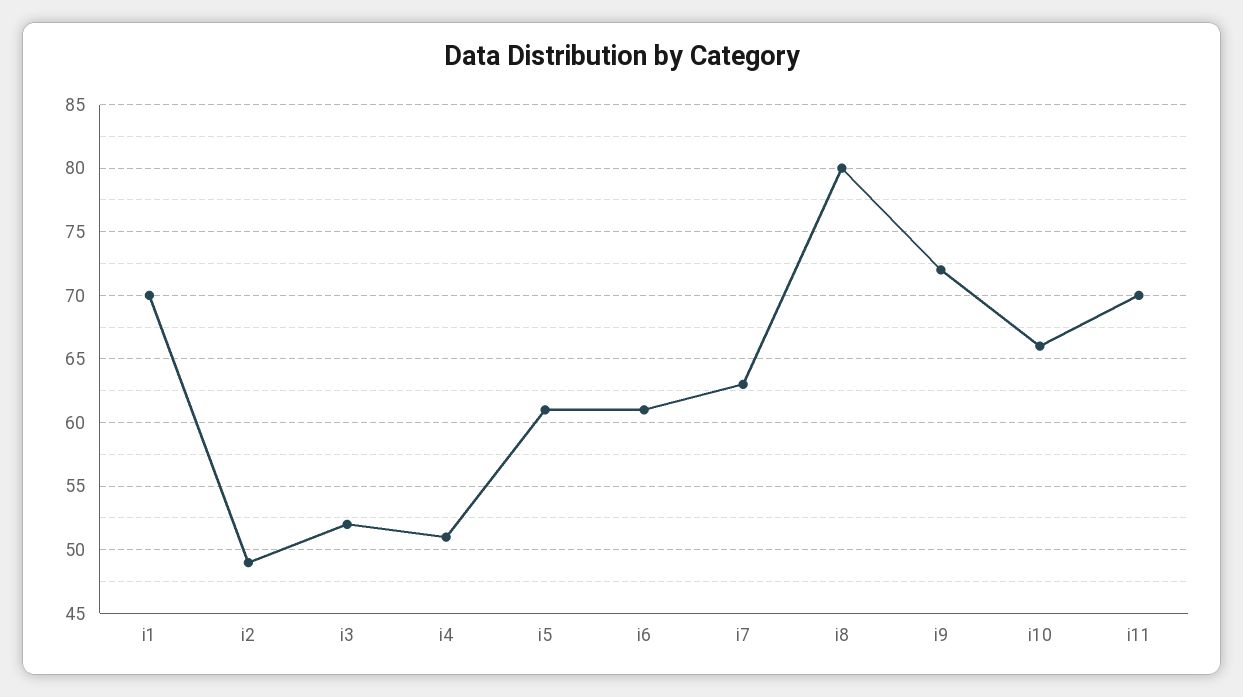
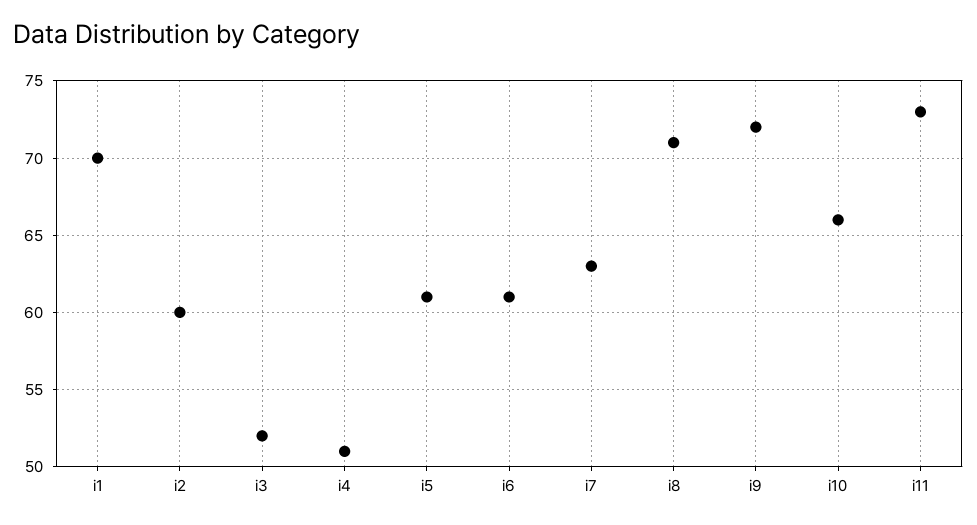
i2: 49 -> 60
i8: 80 -> 71
i11: 70 -> 73

